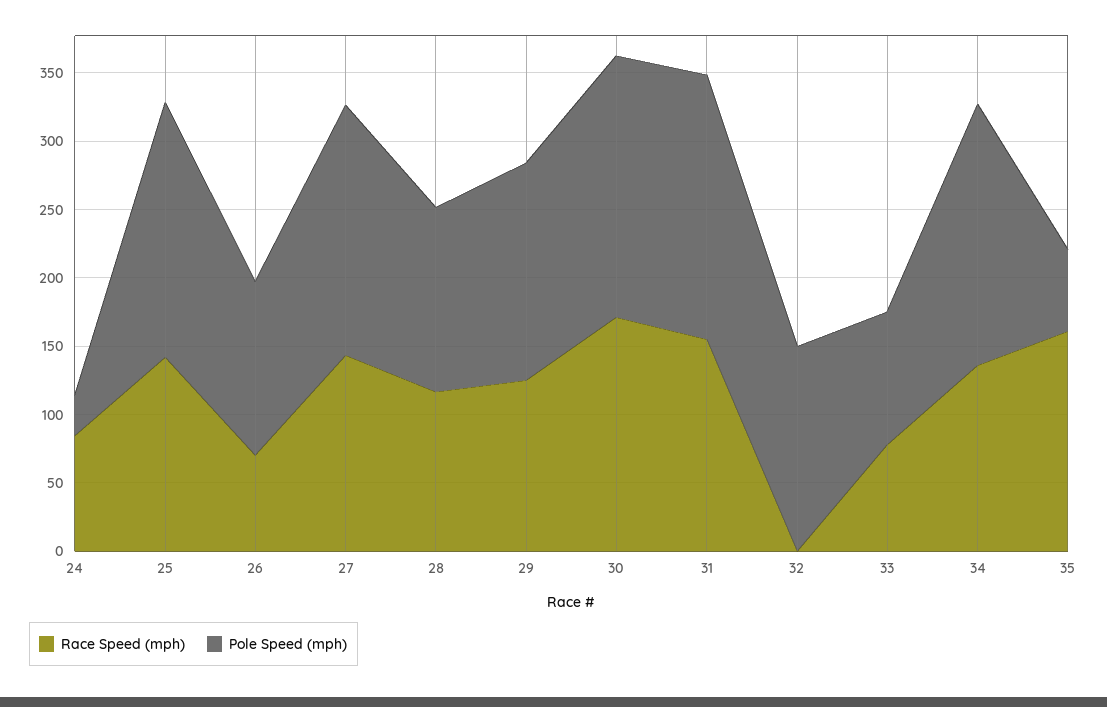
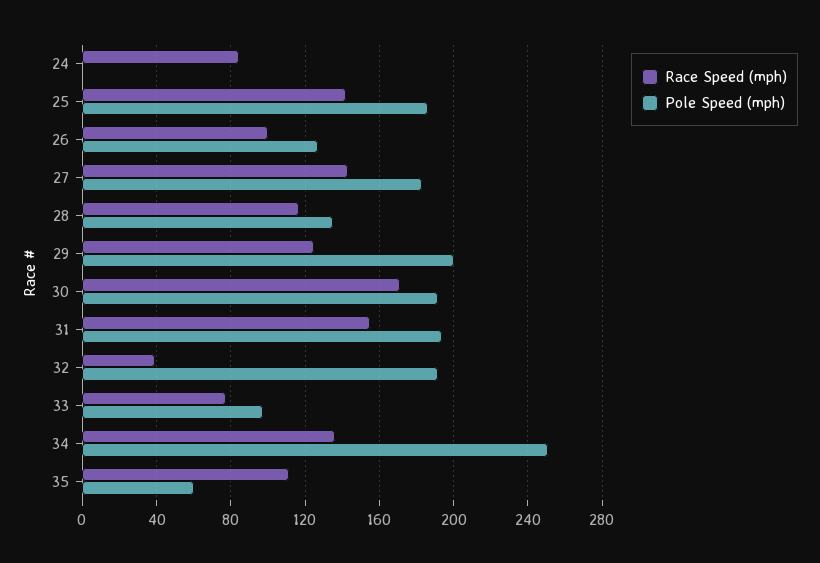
Pole Speed (mph), 24: 30 -> 0
Race Speed (mph), 26: 70 -> 100
Pole Speed (mph), 29: 160 -> 200
Race Speed (mph), 32: 0 -> 40
Pole Speed (mph), 32: 150 -> 190
Pole Speed (mph), 34: 190 -> 250
Race Speed (mph), 35: 160 -> 110

